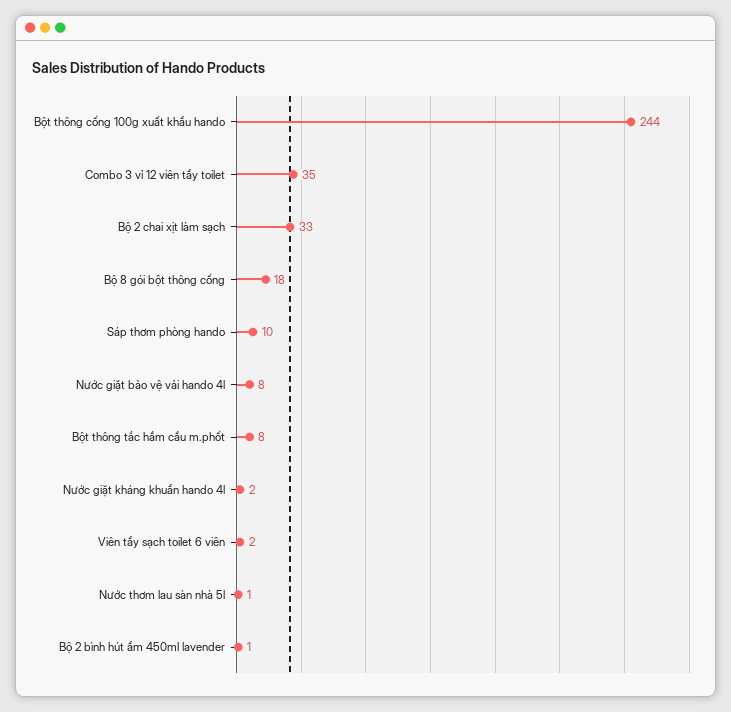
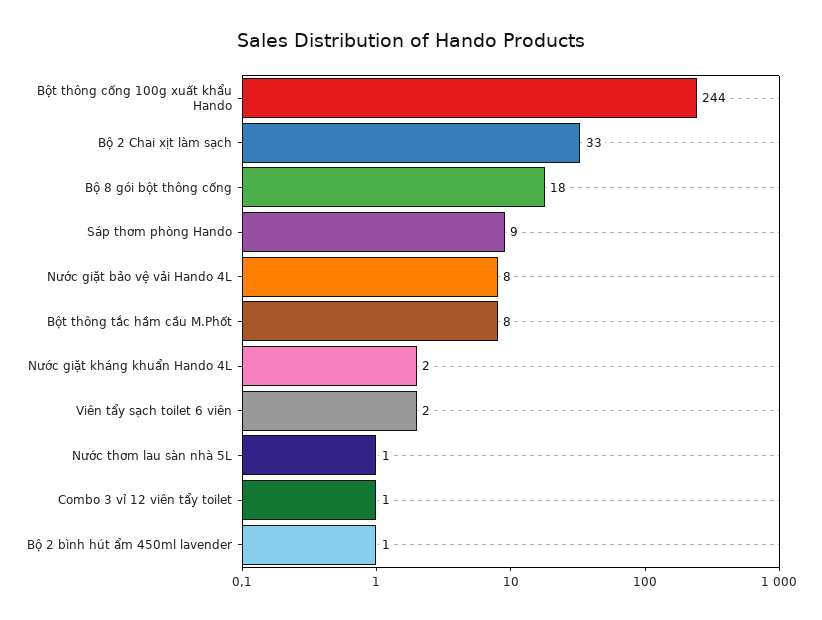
Combo 3 vỉ 12 viên tẩy toilet: 35 -> 1
Sáp thơm phòng hando: 10 -> 9

